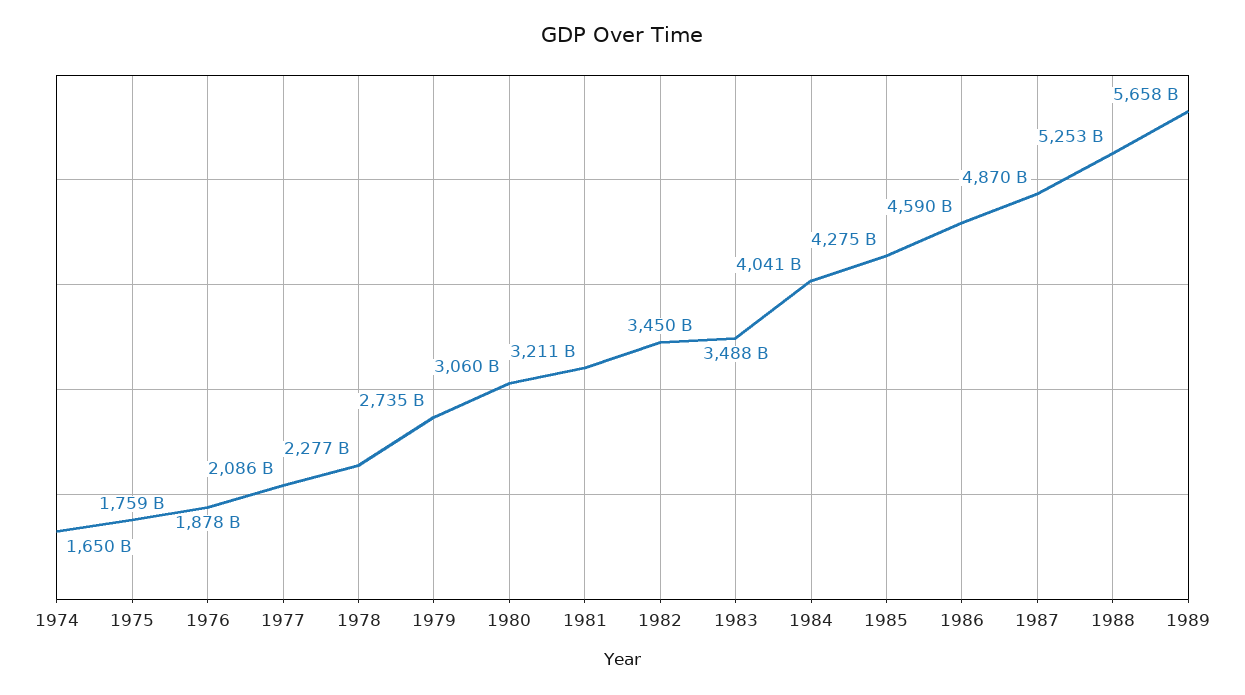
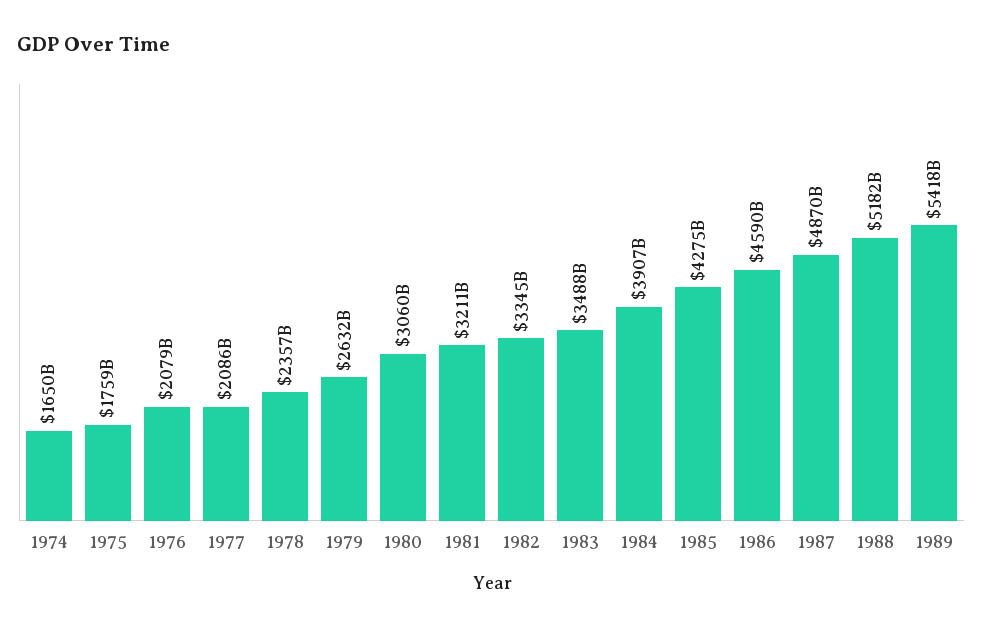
1976: 1878000000000 -> 2079000000000
1978: 2277000000000 -> 2357000000000
1979: 2735000000000 -> 2632000000000
1982: 3450000000000 -> 3345000000000
1984: 4041000000000 -> 3907000000000
1988: 5253000000000 -> 5182000000000
1989: 5658000000000 -> 5418000000000

